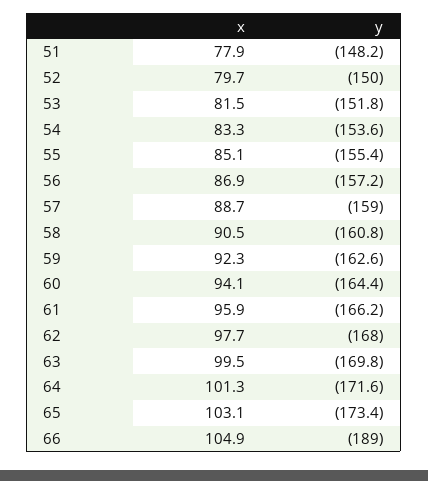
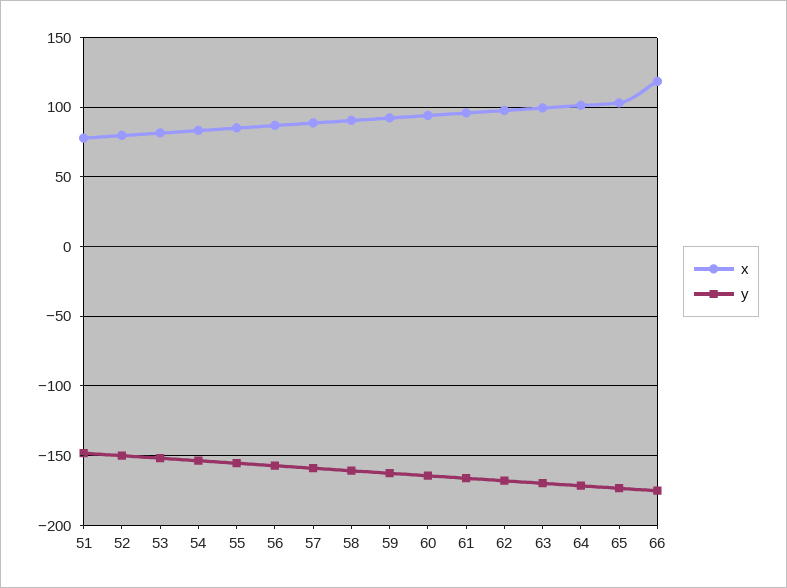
x, 66: 104.9 -> 120
y, 66: -189 -> -175

